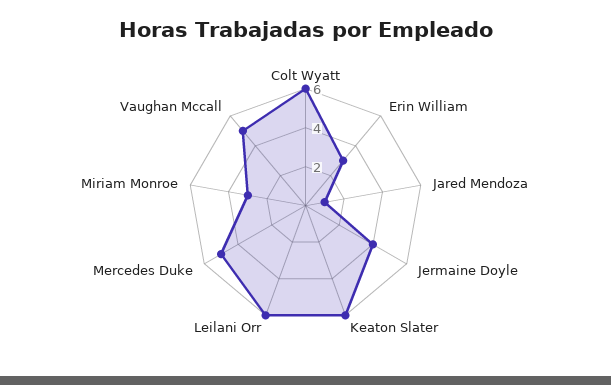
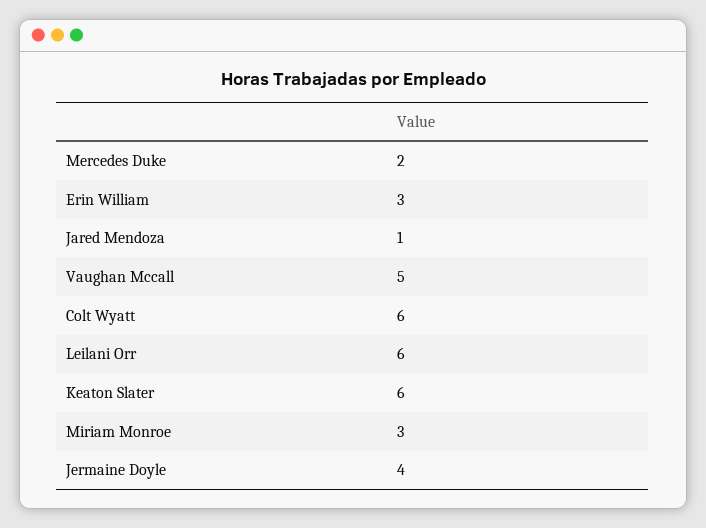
Mercedes Duke: 5 -> 2

